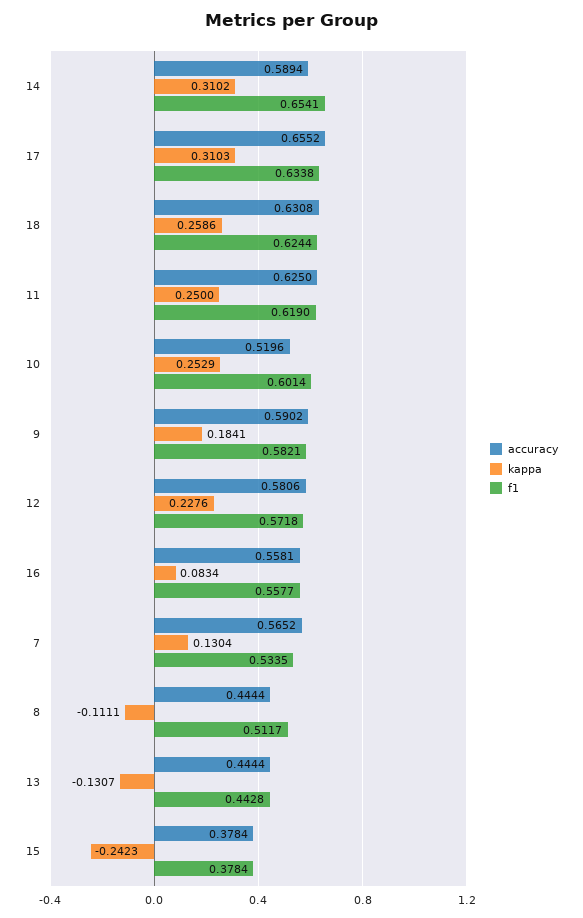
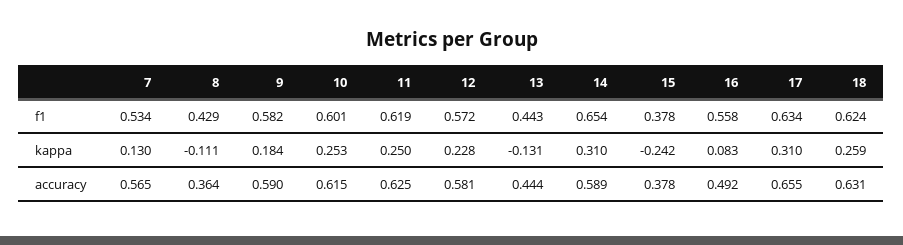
accuracy, 10: 0.5196 -> 0.615
accuracy, 16: 0.5581 -> 0.492
accuracy, 8: 0.4444 -> 0.364
f1, 8: 0.5117 -> 0.429

